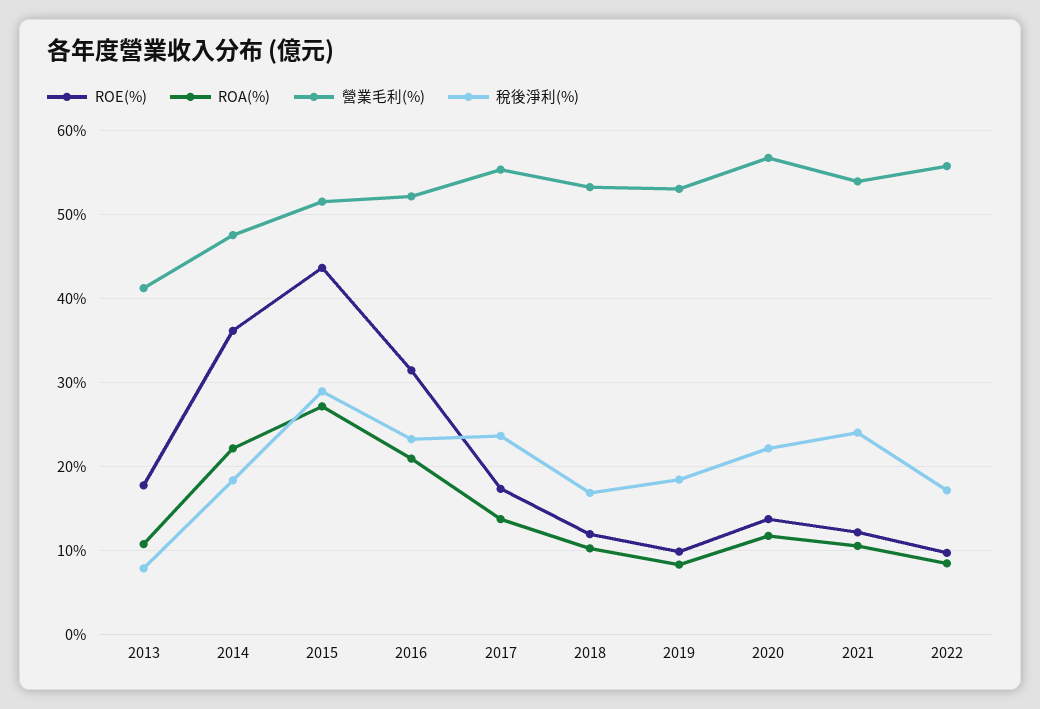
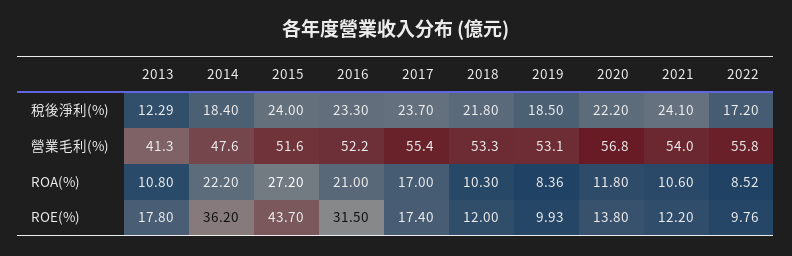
稅後淨利(%), 2013: 8 -> 12.29
稅後淨利(%), 2015: 29 -> 24
ROA(%), 2017: 14 -> 17
稅後淨利(%), 2018: 17 -> 21.8

